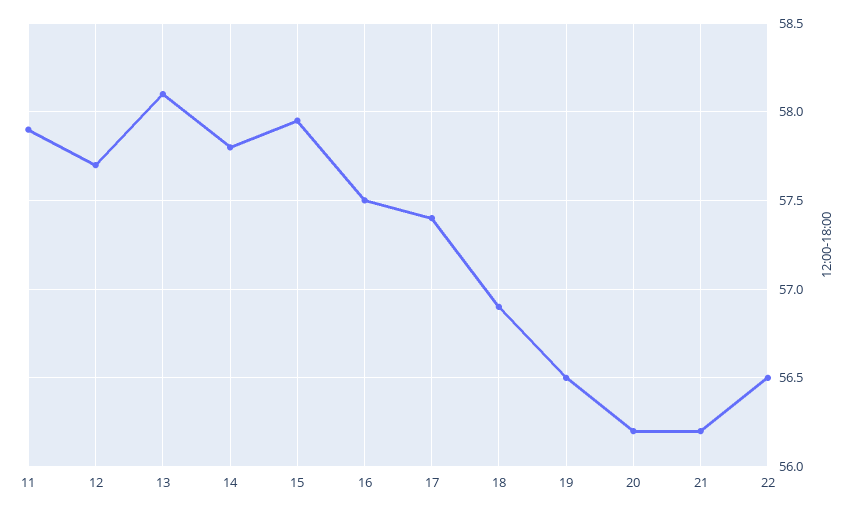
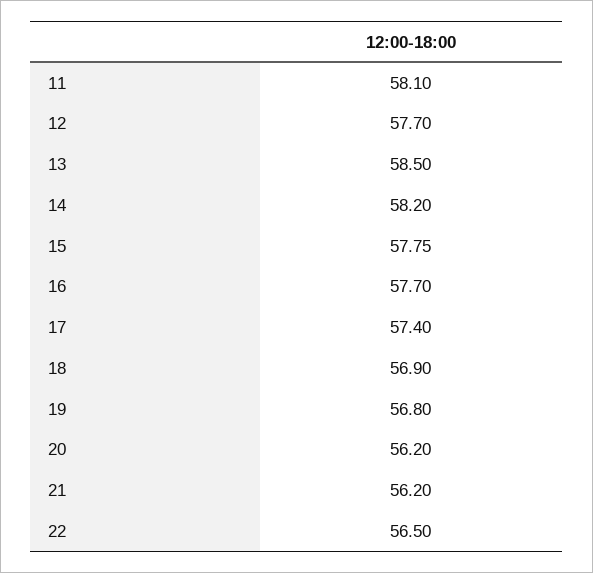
11: 57.9 -> 58.1
13: 58.1 -> 58.5
14: 57.8 -> 58.2
15: 57.95 -> 57.75
16: 57.5 -> 57.7
19: 56.5 -> 56.8

